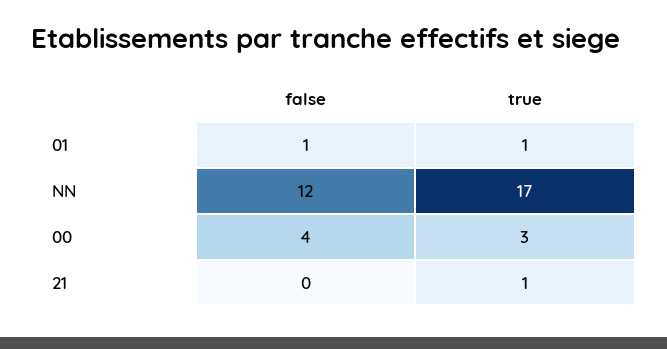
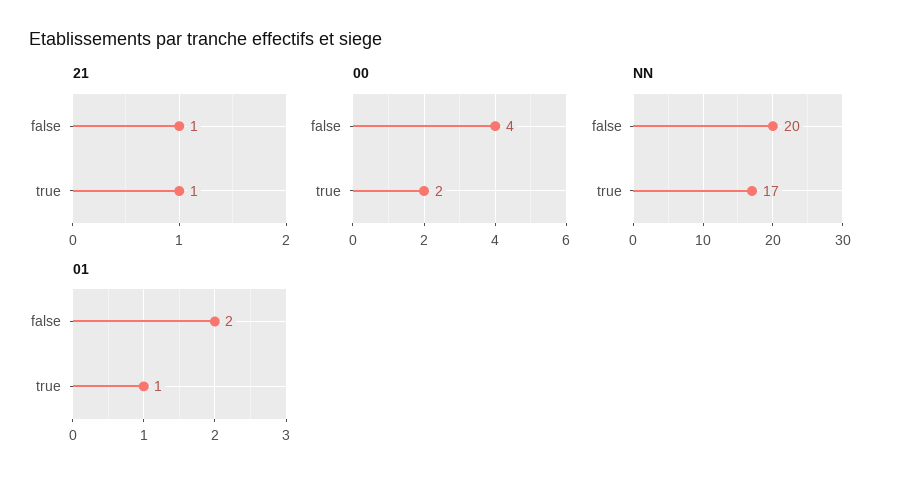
01, false: 1 -> 2
NN, false: 12 -> 20
00, true: 3 -> 2
21, false: 0 -> 1

